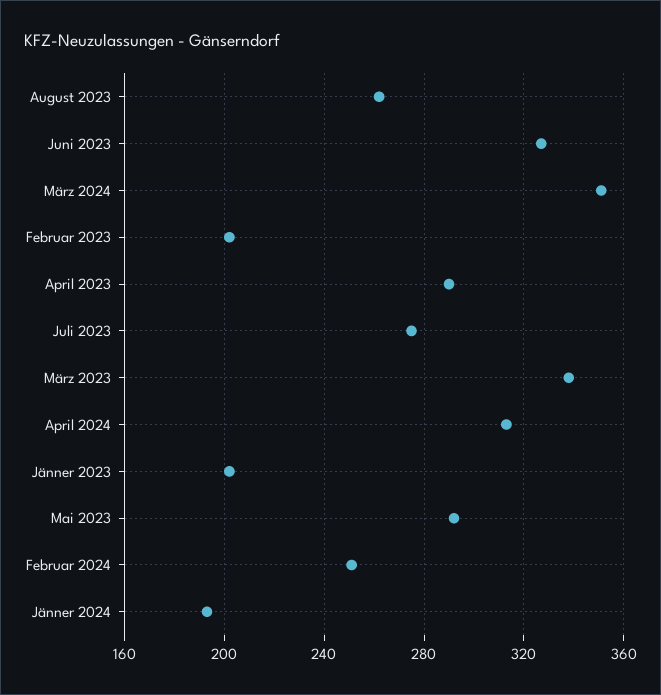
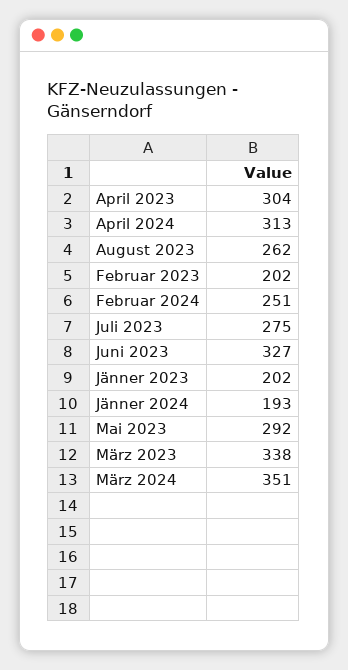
April 2023: 290 -> 304

